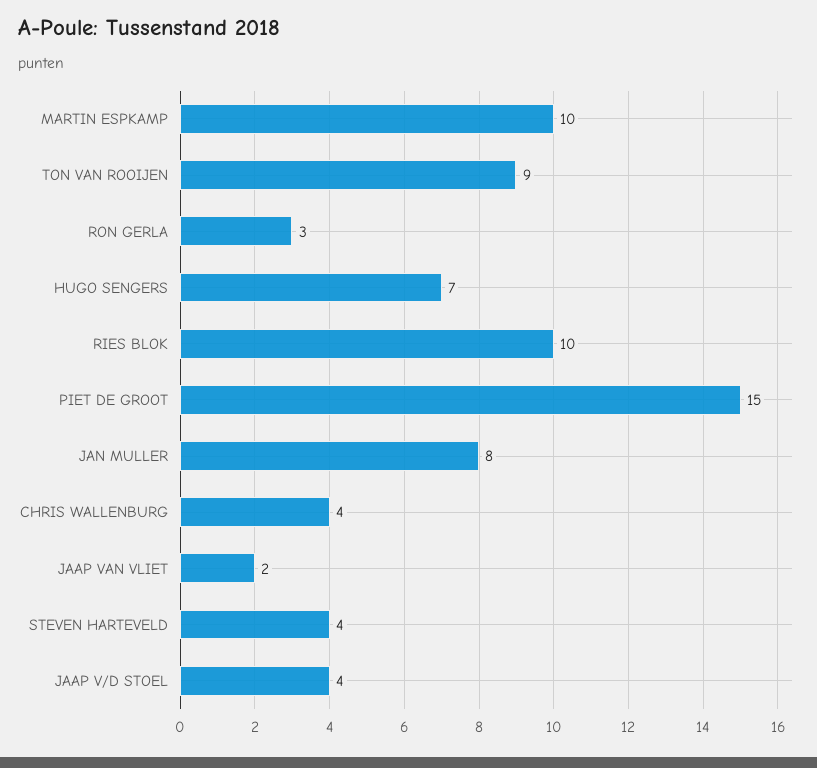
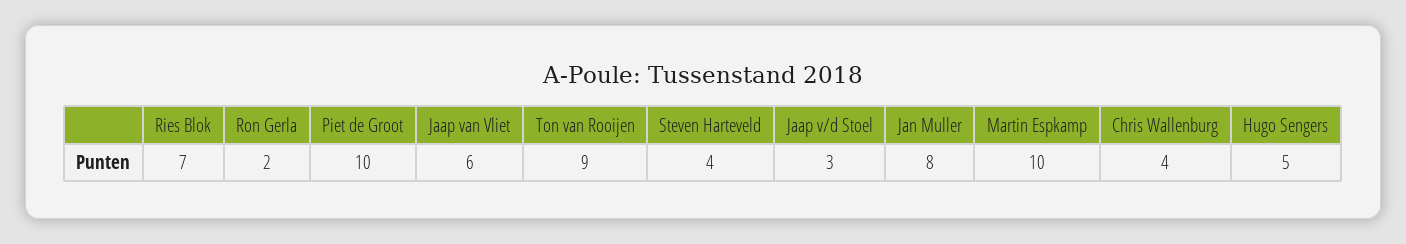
RON GERLA: 3 -> 2
HUGO SENGERS: 7 -> 5
RIES BLOK: 10 -> 7
PIET DE GROOT: 15 -> 10
JAAP VAN VLIET: 2 -> 6
JAAP V/D STOEL: 4 -> 3

